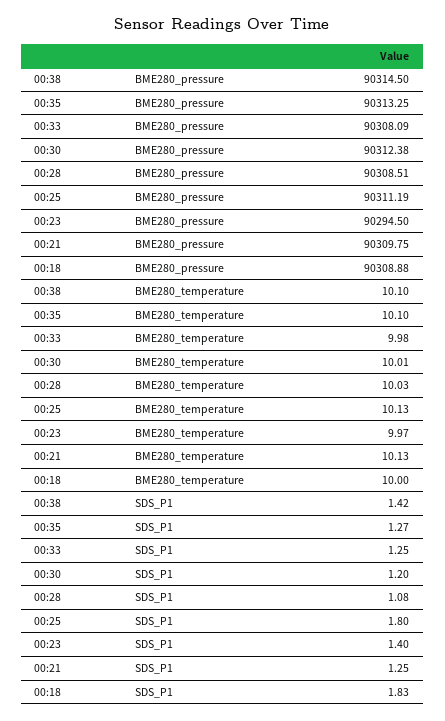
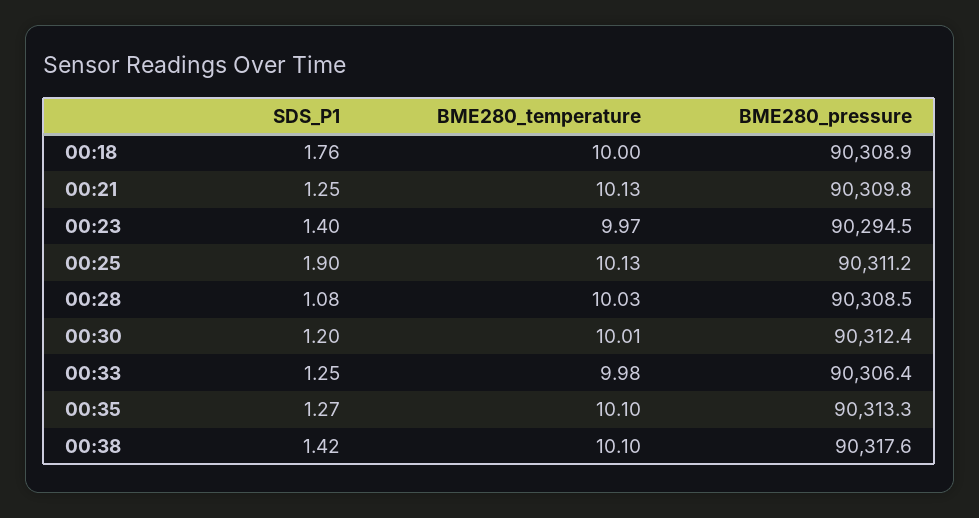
00:38, BME280_pressure: 90314.5 -> 90317.6
00:33, BME280_pressure: 90308.09 -> 90306.4
00:25, SDS_P1: 1.8 -> 1.9
00:18, SDS_P1: 1.83 -> 1.76

